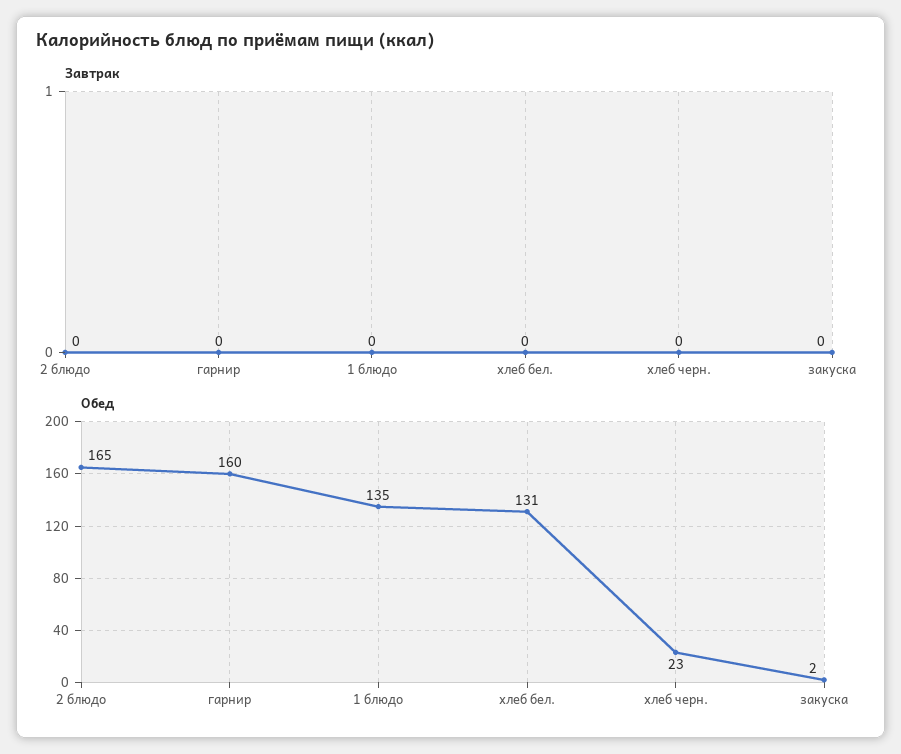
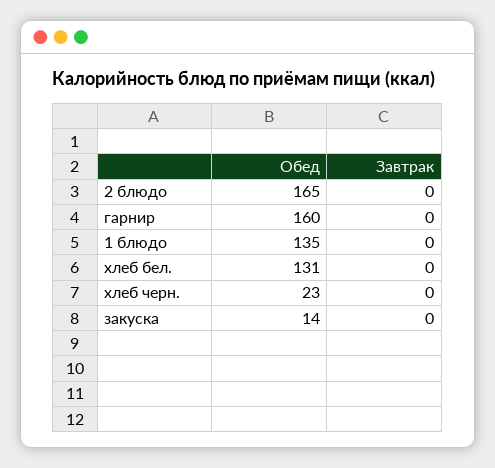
Обед, закуска: 2 -> 14

